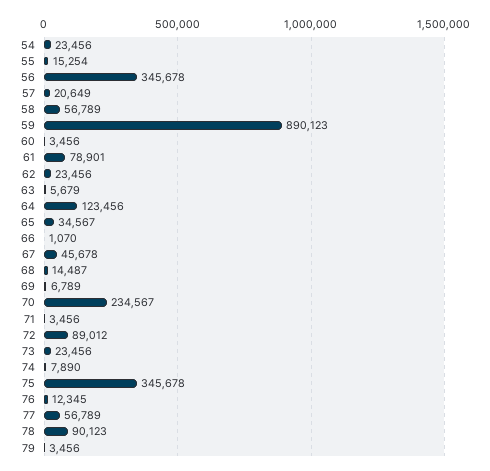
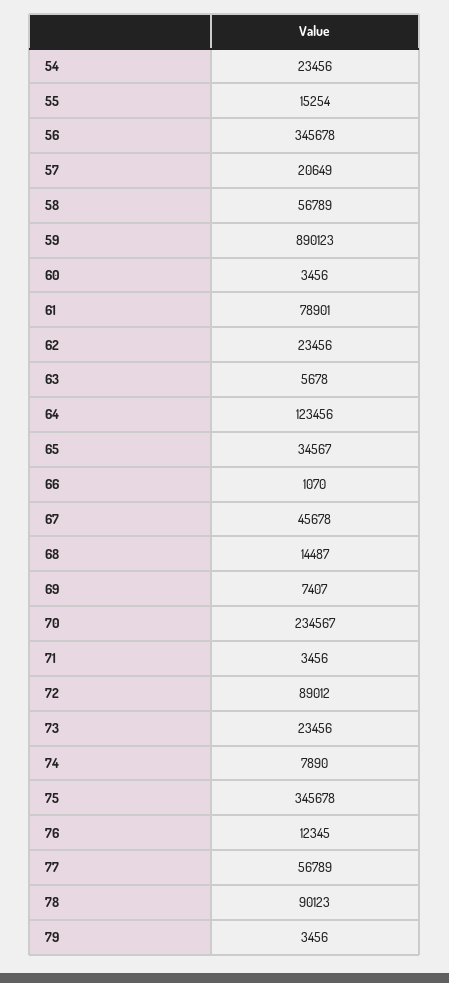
63: 5679 -> 5678
69: 6789 -> 7407

